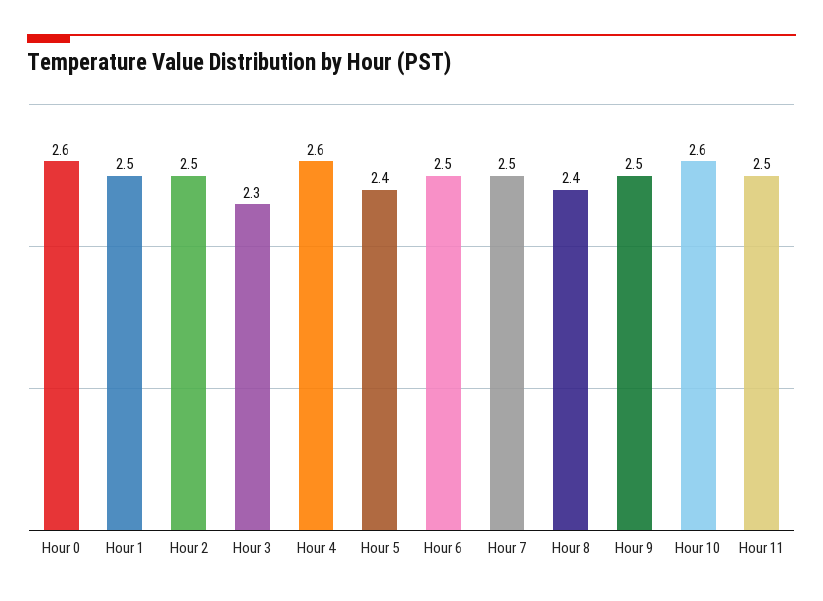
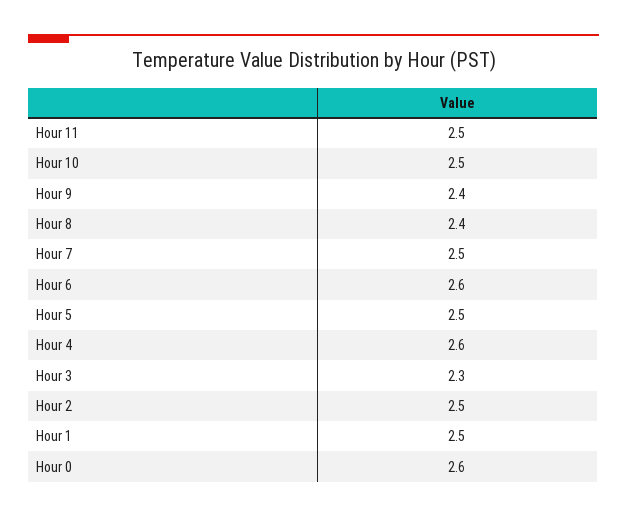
Hour 5: 2.4 -> 2.5
Hour 6: 2.5 -> 2.6
Hour 9: 2.5 -> 2.4
Hour 10: 2.6 -> 2.5

